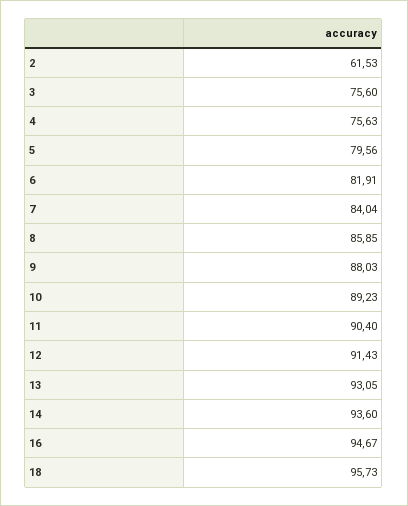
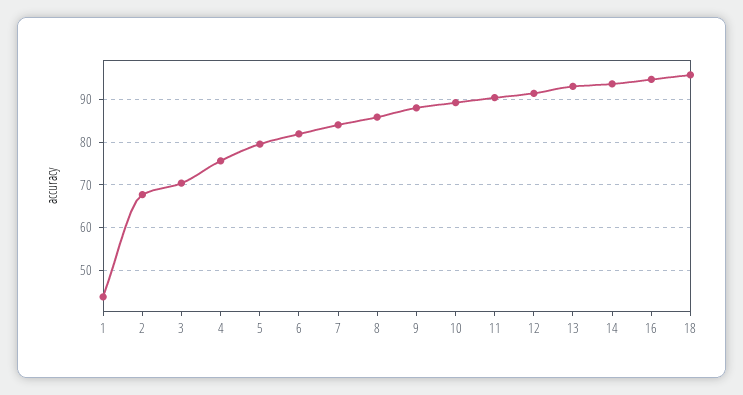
2: 61.53 -> 68
3: 75.6 -> 70
1: none -> 44

